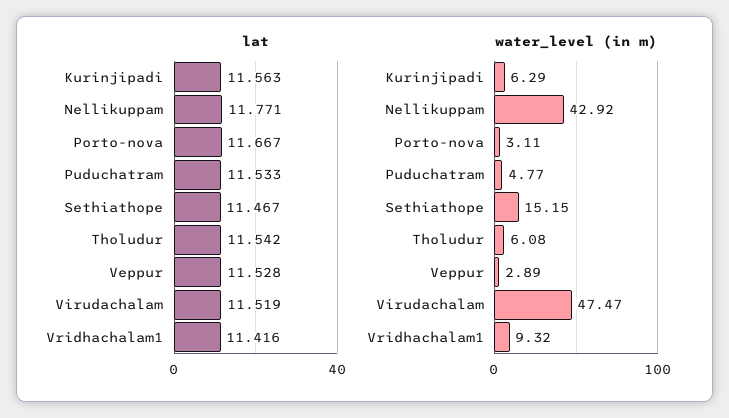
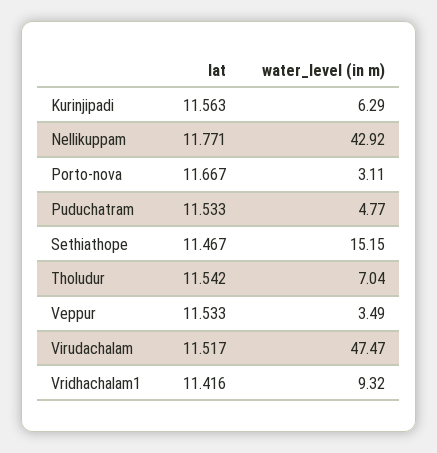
lat, Veppur: 11.528 -> 11.533
lat, Virudachalam: 11.519 -> 11.517
water_level (in m), Tholudur: 6.08 -> 7.04
water_level (in m), Veppur: 2.89 -> 3.49

